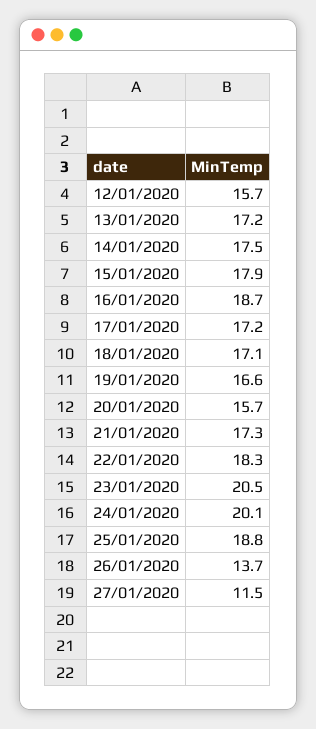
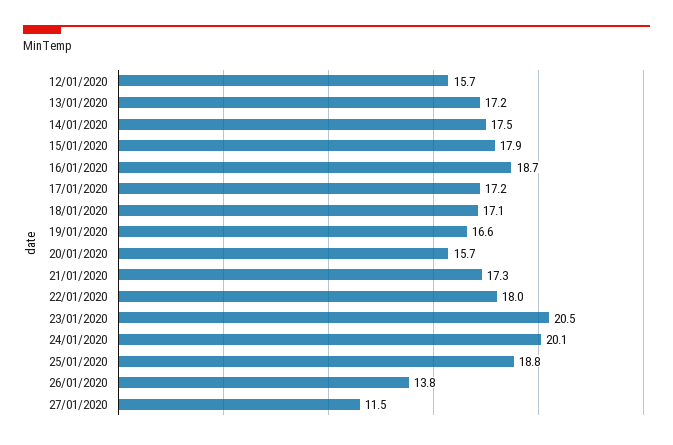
22/01/2020: 18.3 -> 18
26/01/2020: 13.7 -> 13.8

